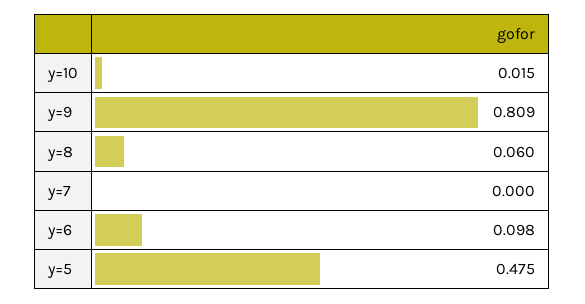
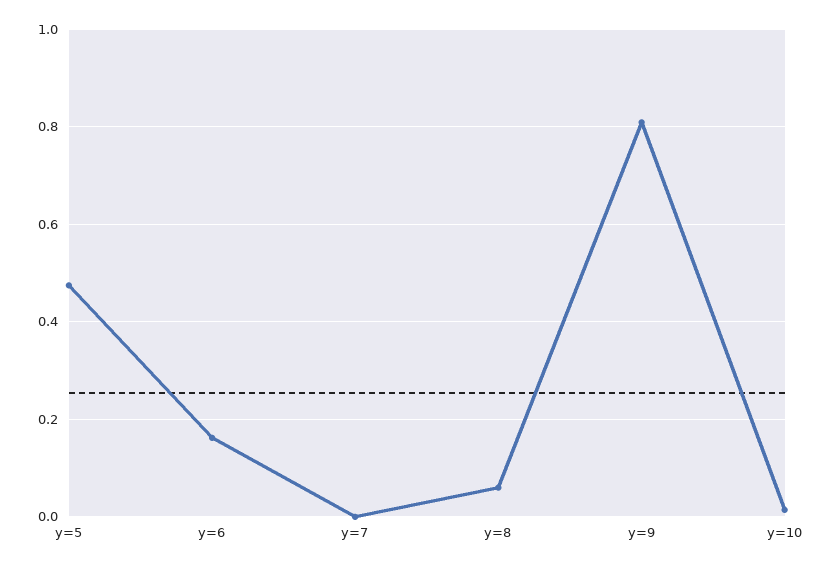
y=6: 0.098 -> 0.16

